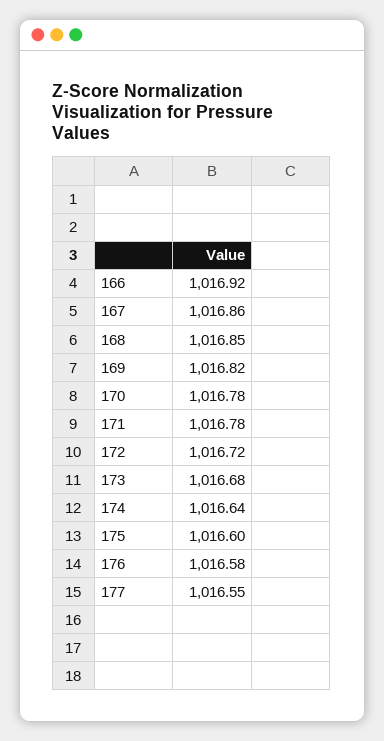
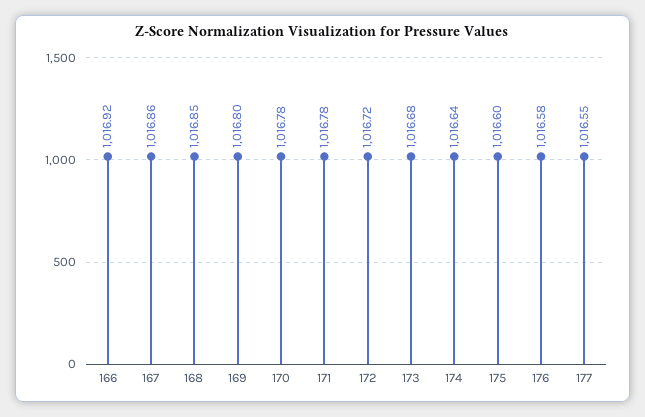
169: 1016.82 -> 1016.8

